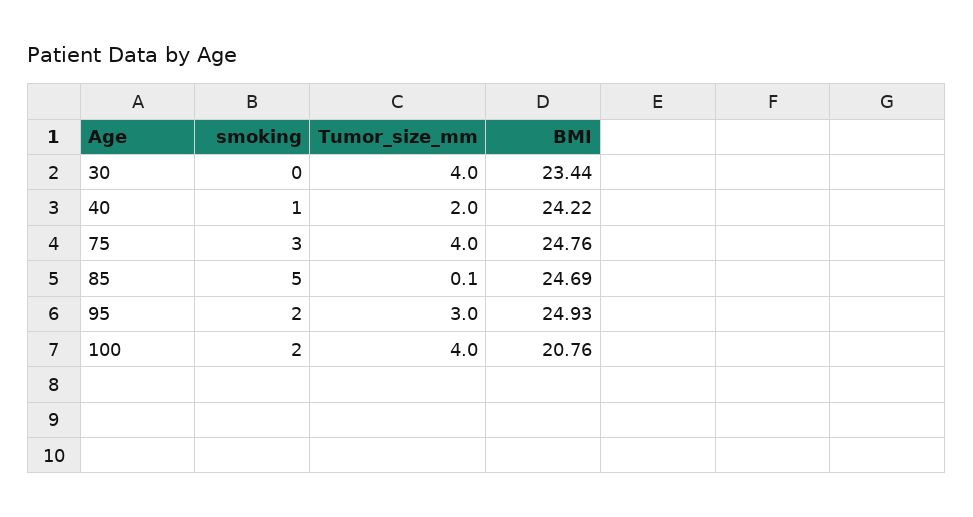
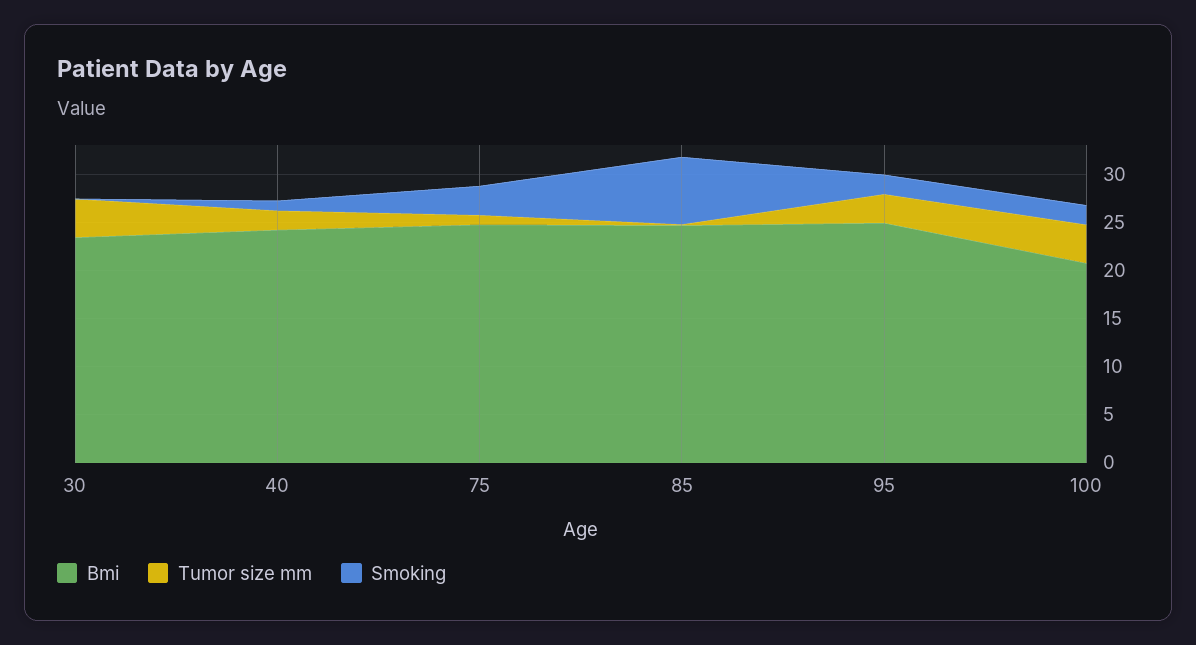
Tumor_size_mm, 75: 4 -> 1
smoking, 85: 5 -> 7

